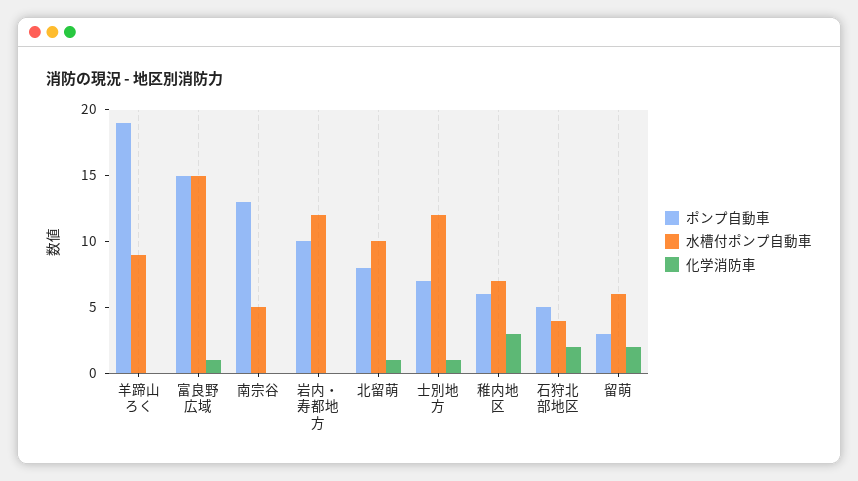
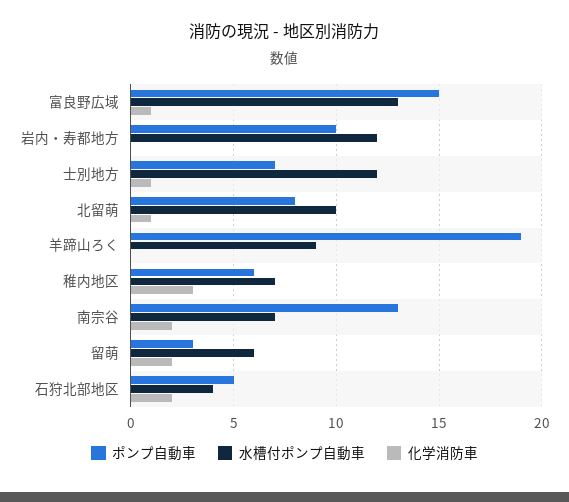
水槽付ポンプ自動車, 富良野広域: 15 -> 13
水槽付ポンプ自動車, 南宗谷: 5 -> 7
化学消防車, 南宗谷: 0 -> 2

